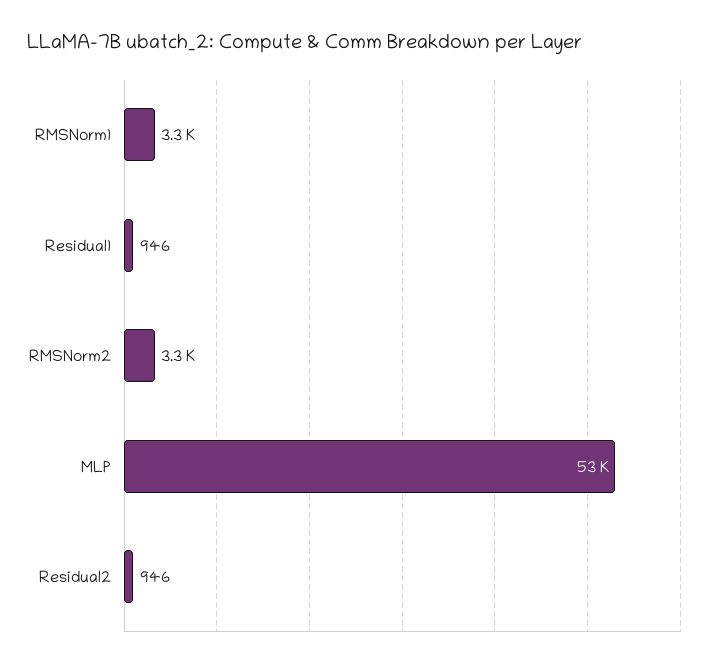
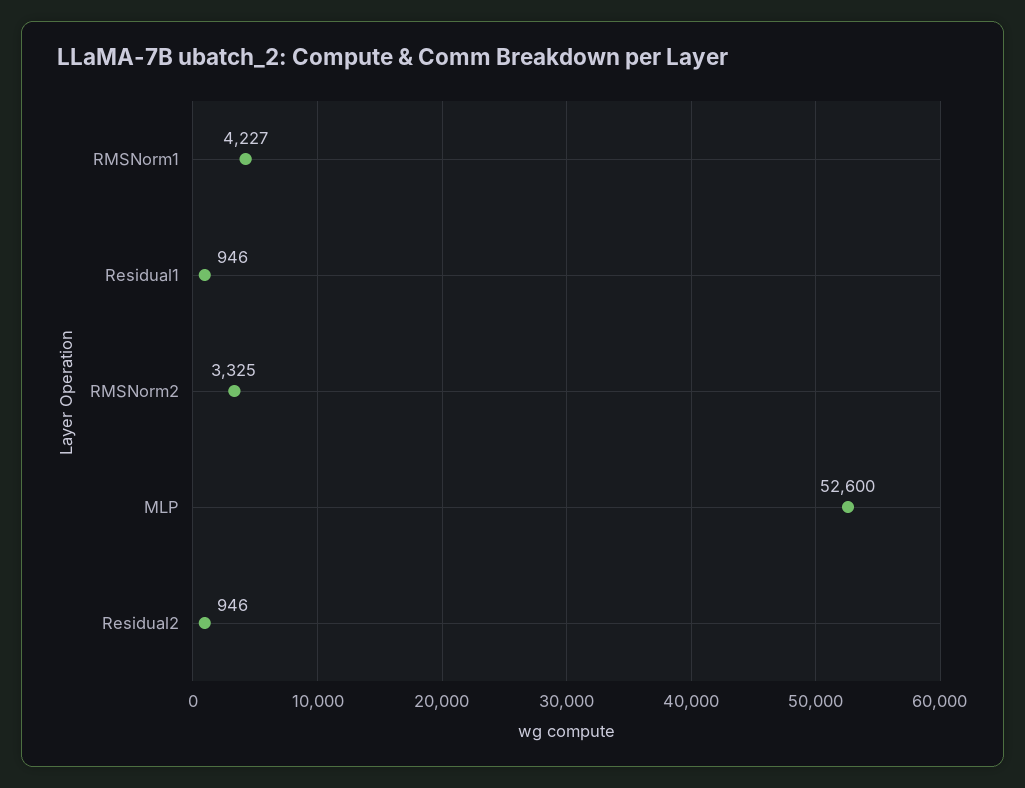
RMSNorm1: 3300 -> 4227

